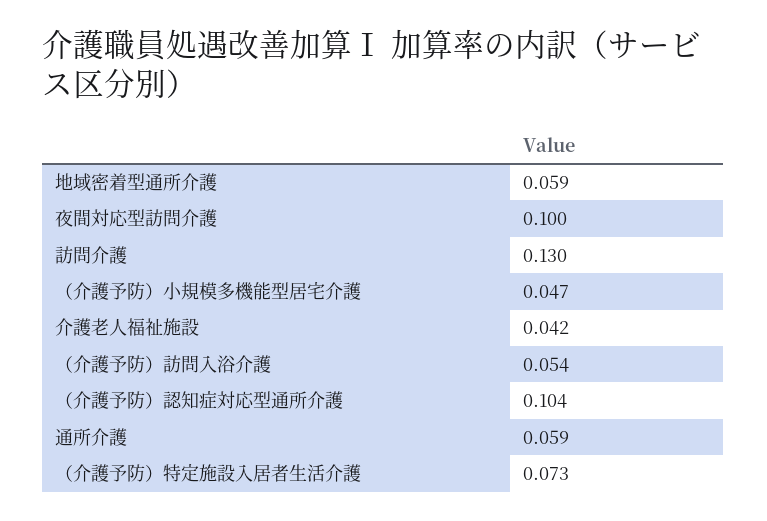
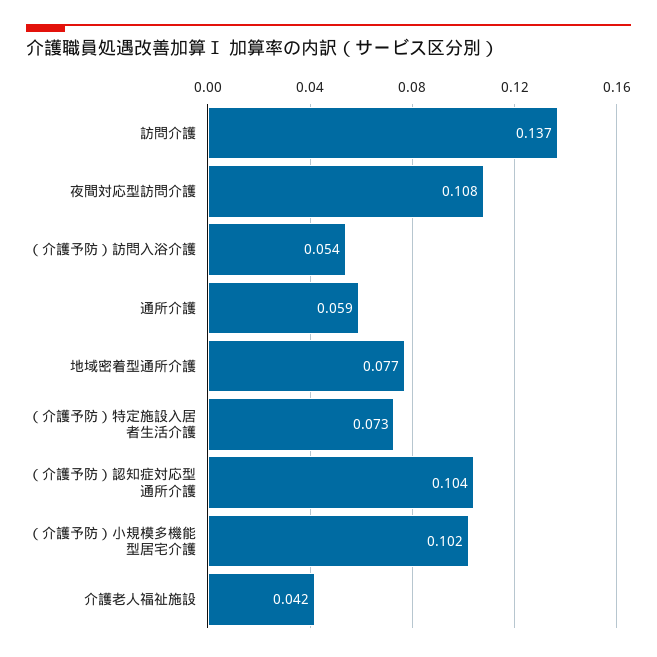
地域密着型通所介護: 0.059 -> 0.077
夜間対応型訪問介護: 0.1 -> 0.108
訪問介護: 0.13 -> 0.137
（介護予防）小規模多機能型居宅介護: 0.047 -> 0.102

